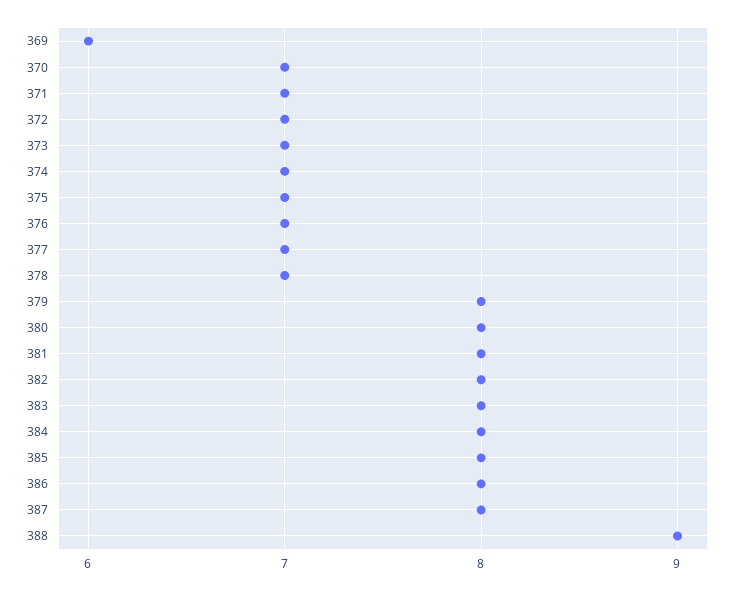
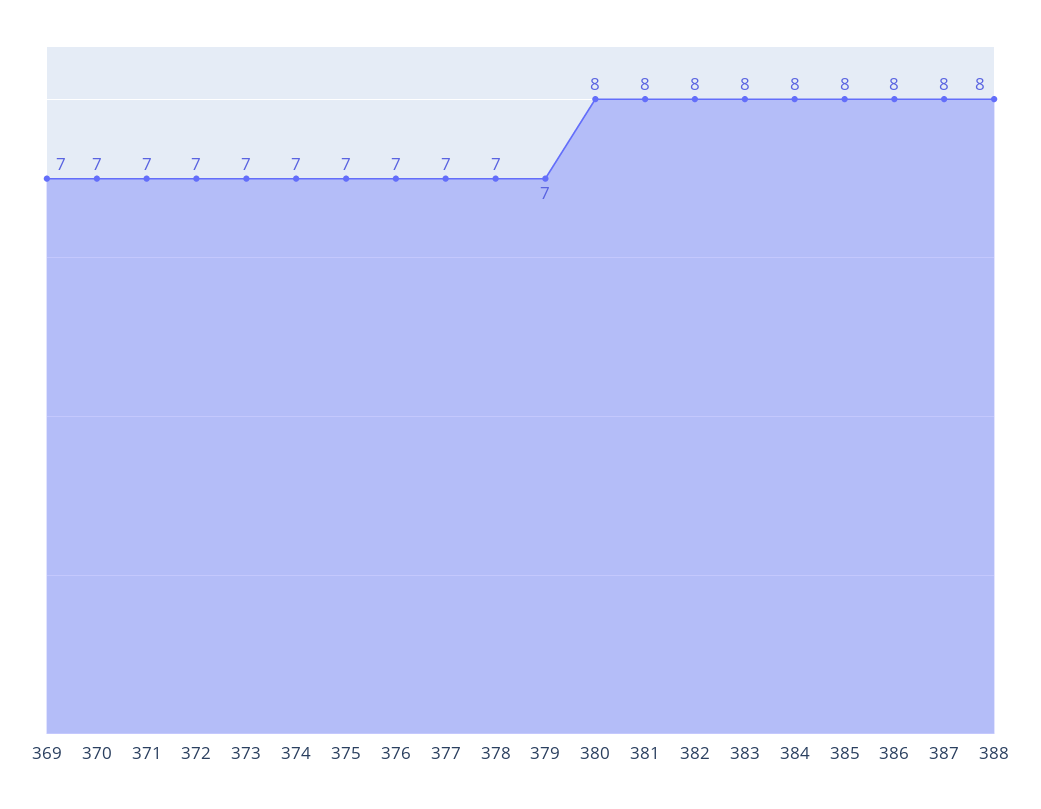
369: 6 -> 7
379: 8 -> 7
388: 9 -> 8

